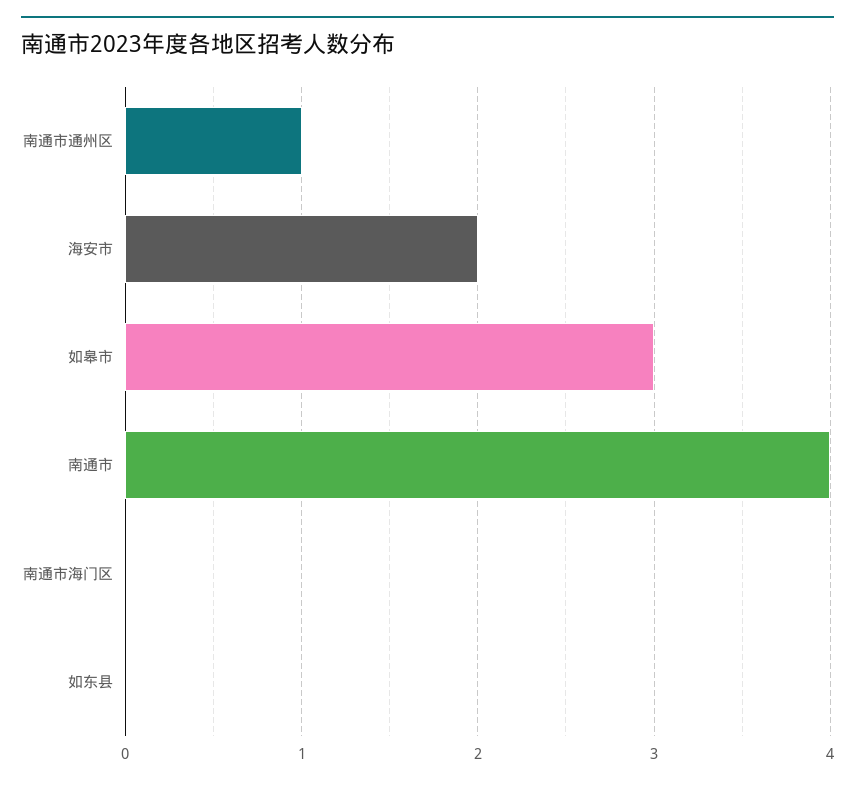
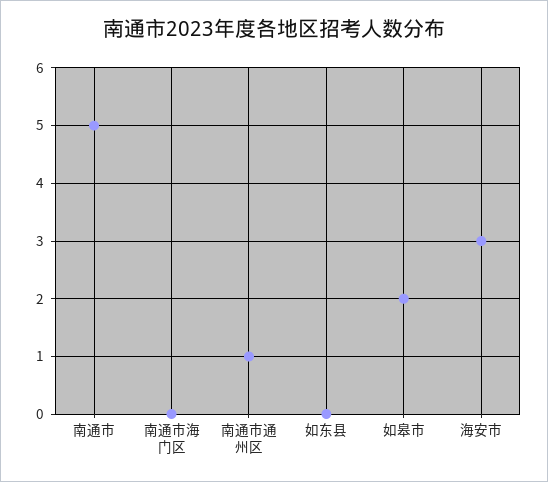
海安市: 2 -> 3
如皋市: 3 -> 2
南通市: 4 -> 5

